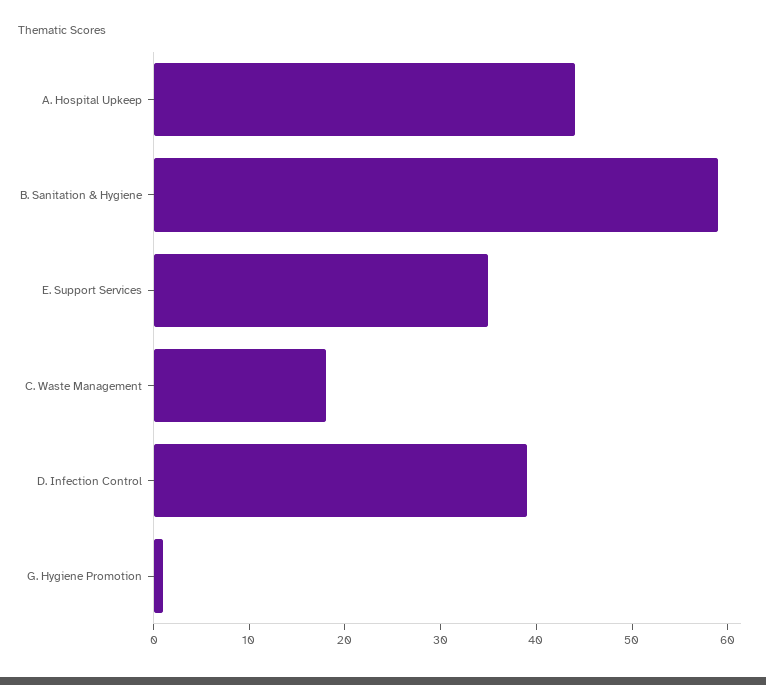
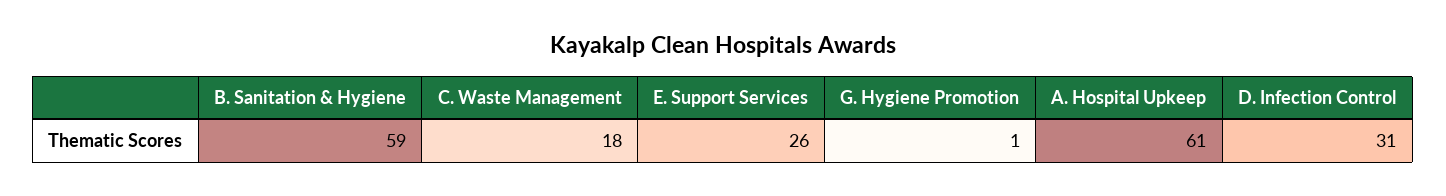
A. Hospital Upkeep: 44 -> 61
E. Support Services: 35 -> 26
D. Infection Control: 39 -> 31

